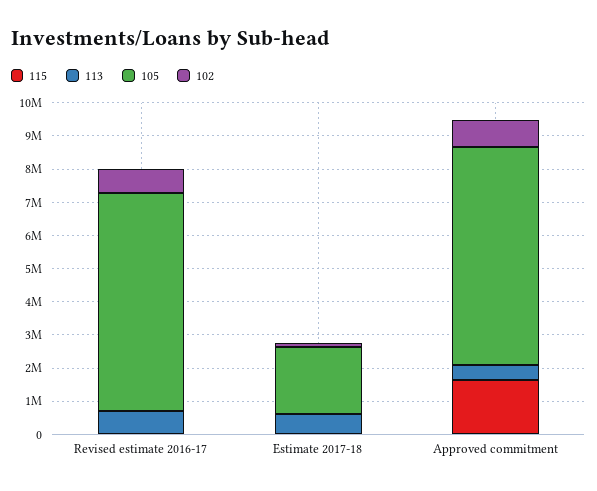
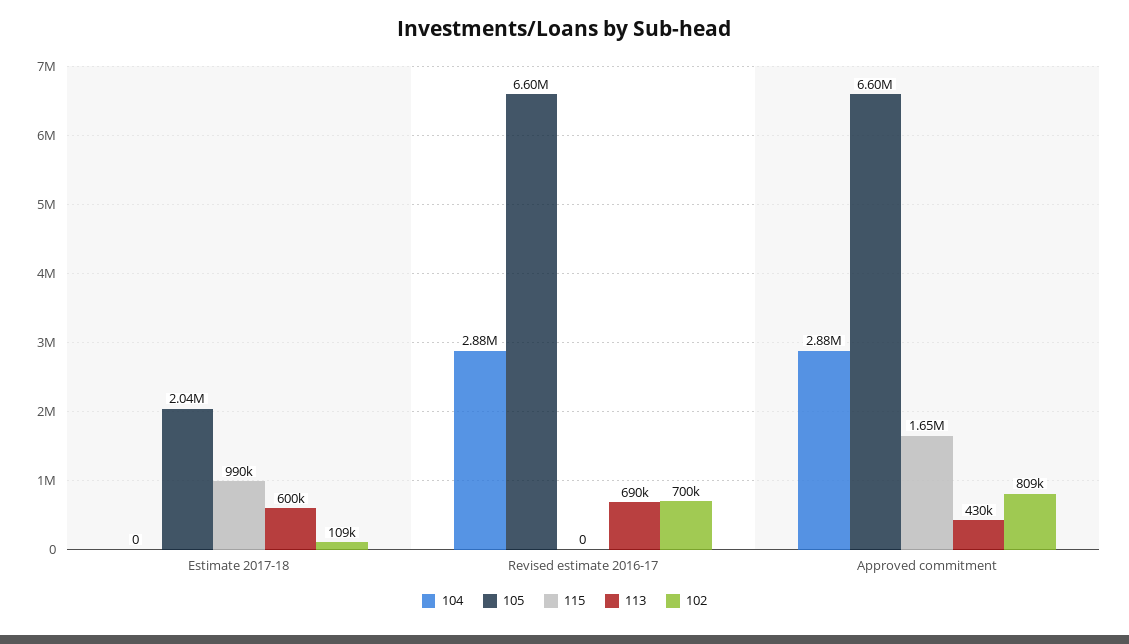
115, Estimate 2017-18: 0 -> 990000
104, Estimate 2017-18: none -> 0
104, Revised estimate 2016-17: none -> 2880000
104, Approved commitment: none -> 2880000

